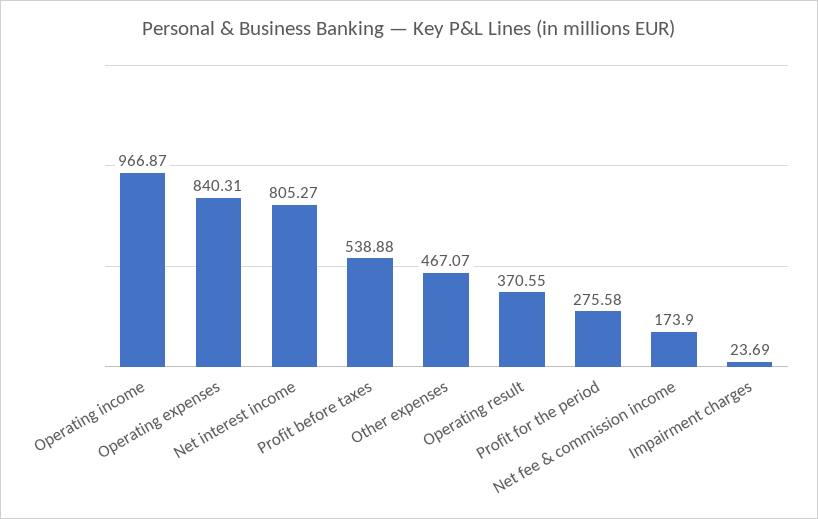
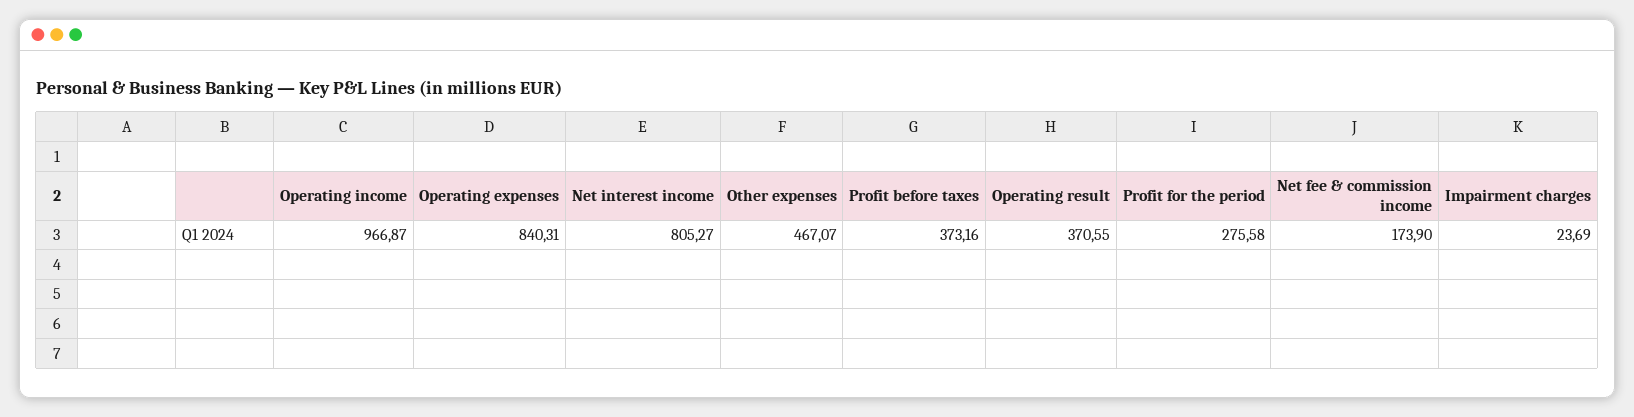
Profit before taxes: 538.88 -> 373.16

